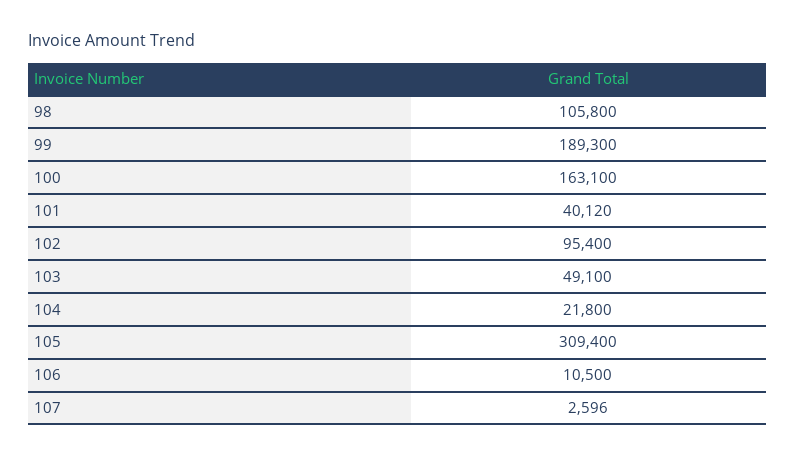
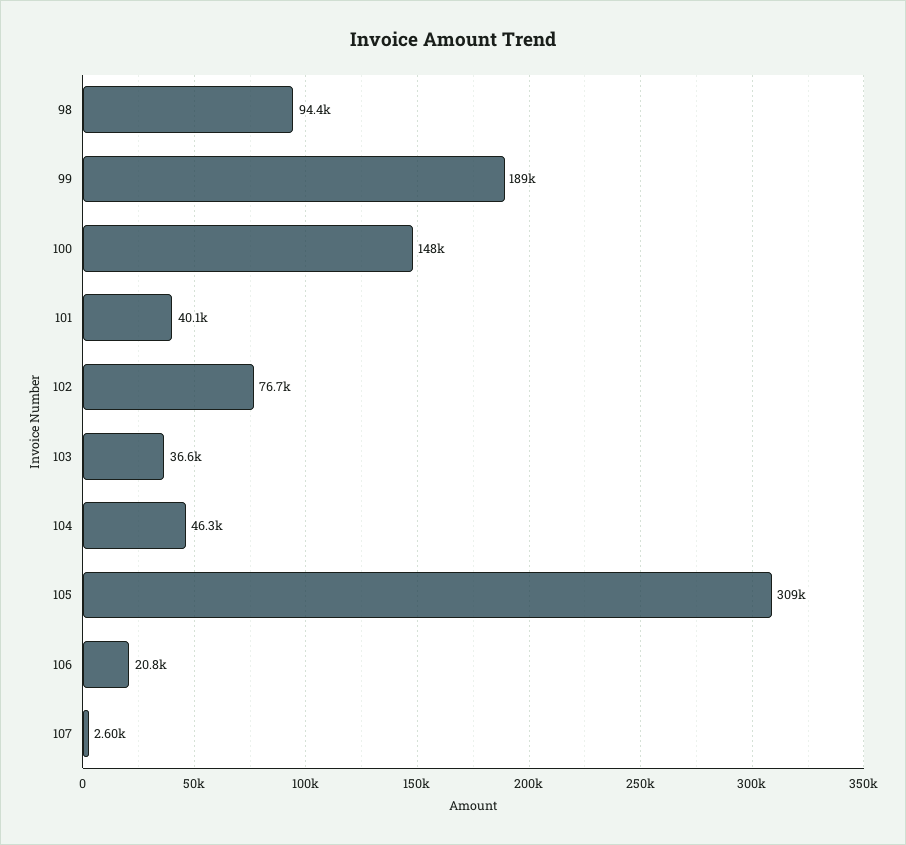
98: 105800 -> 94400
100: 163100 -> 148000
102: 95400 -> 76700
103: 49100 -> 36600
104: 21800 -> 46300
106: 10500 -> 20800

